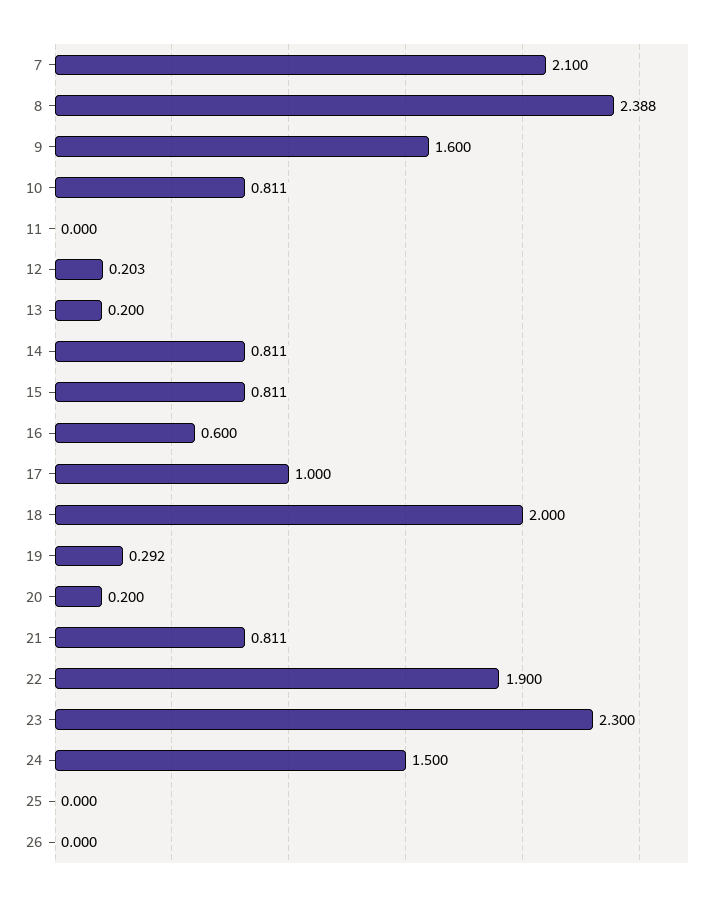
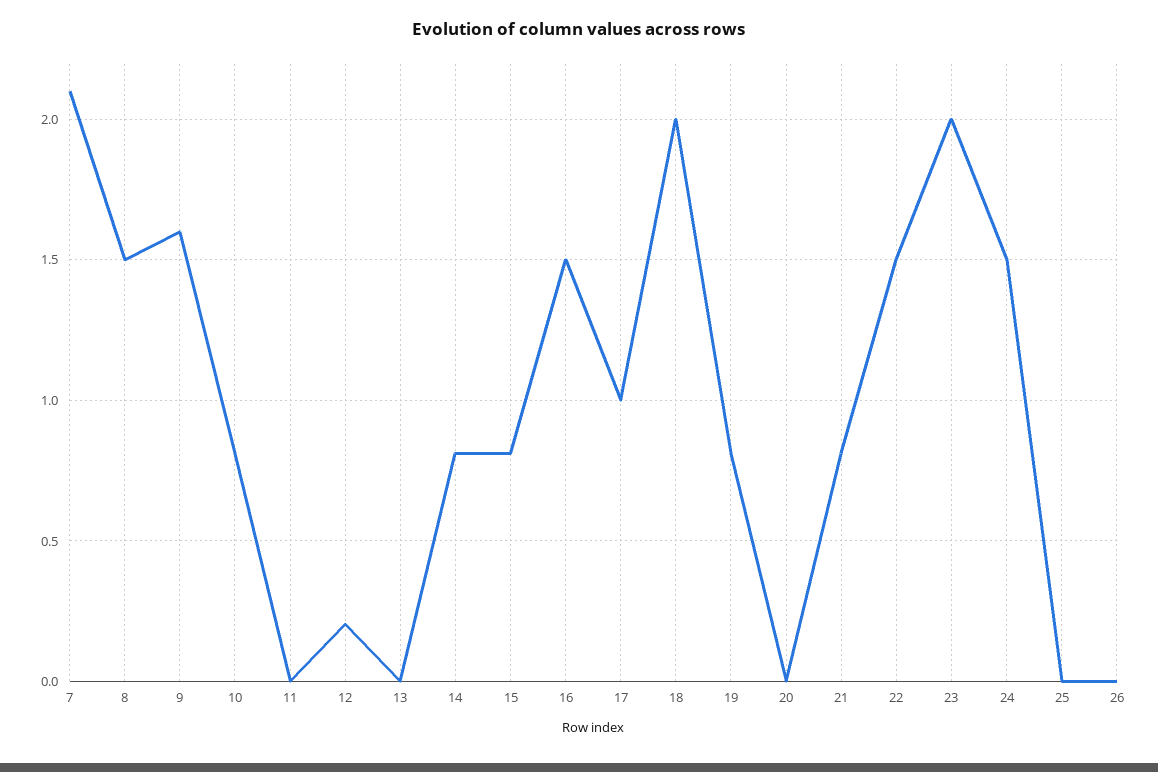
8: 2.388 -> 1.5
13: 0.2 -> 0
16: 0.6 -> 1.5
19: 0.292 -> 0.8
20: 0.2 -> 0
22: 1.9 -> 1.5
23: 2.3 -> 2

